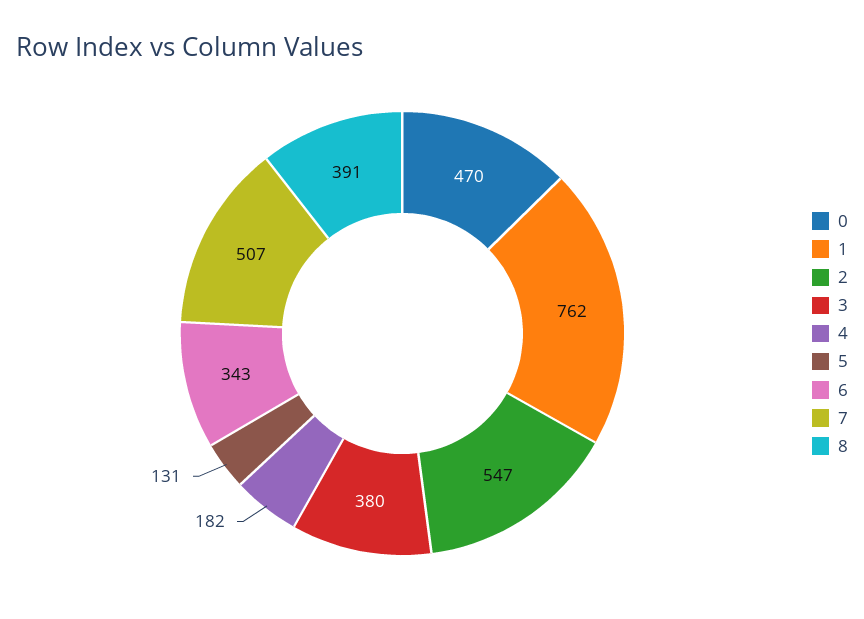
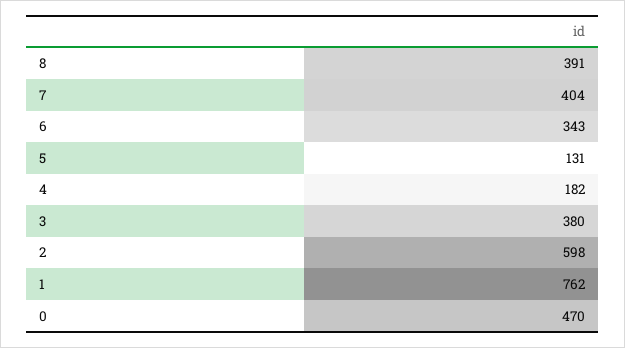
2: 547 -> 598
7: 507 -> 404

